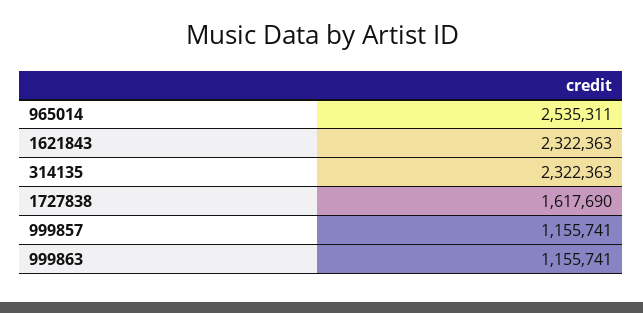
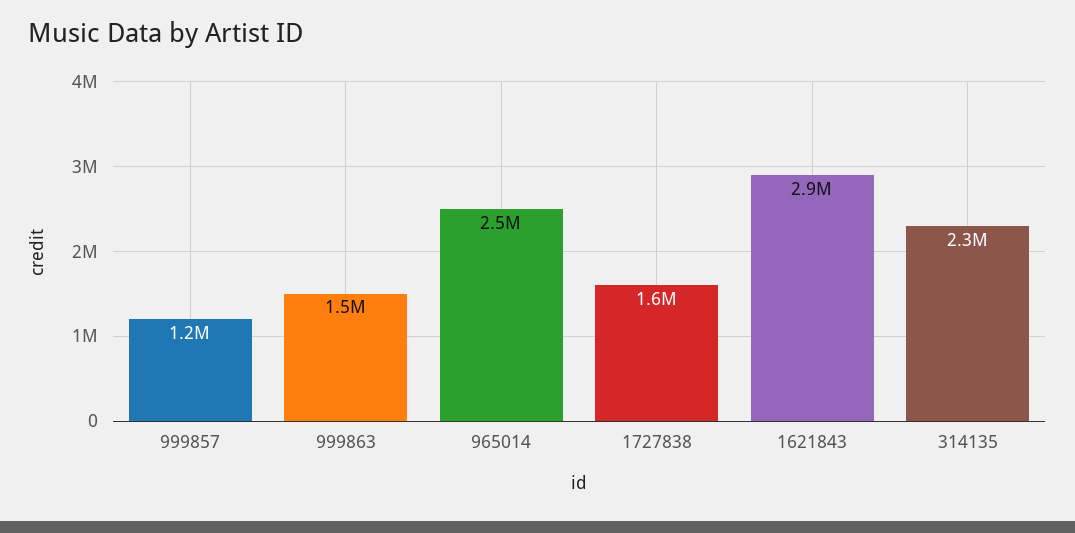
1621843: 2322363 -> 2900000
999863: 1155741 -> 1500000

